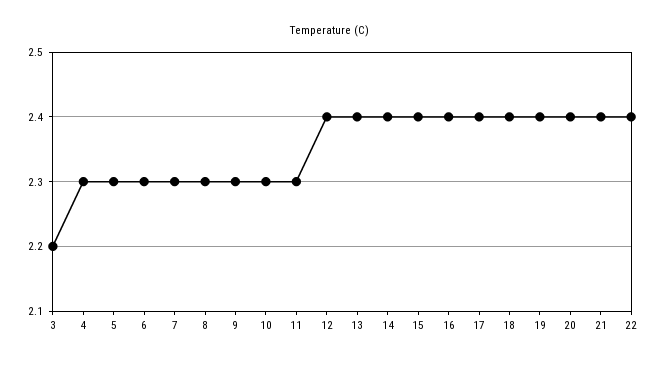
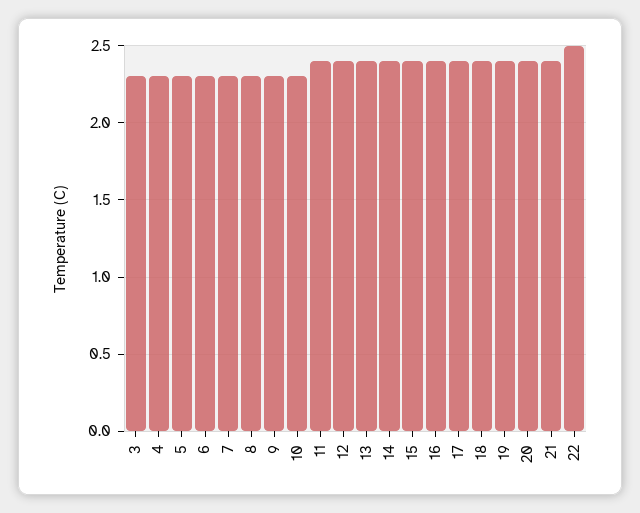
3: 2.2 -> 2.3
11: 2.3 -> 2.4
22: 2.4 -> 2.5

